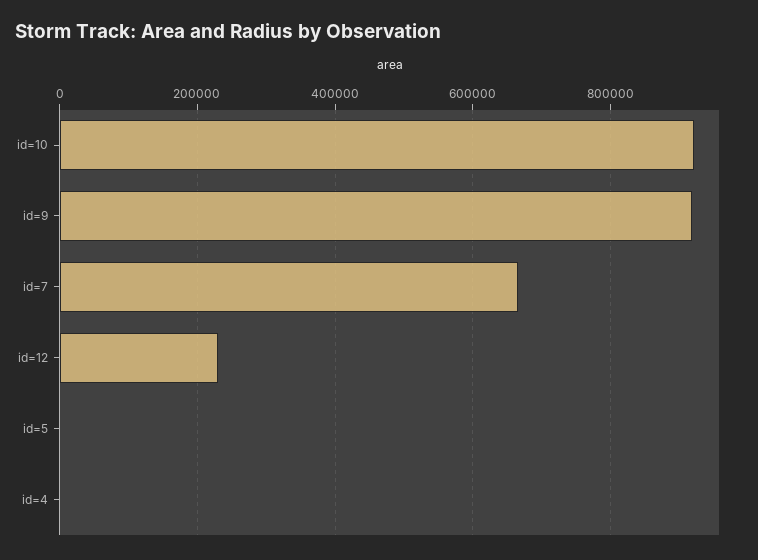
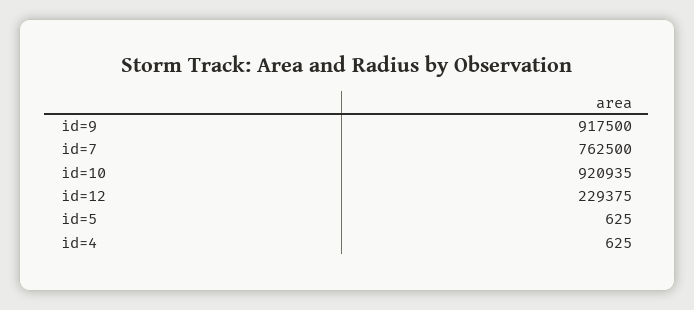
id=7: 660000 -> 762500

